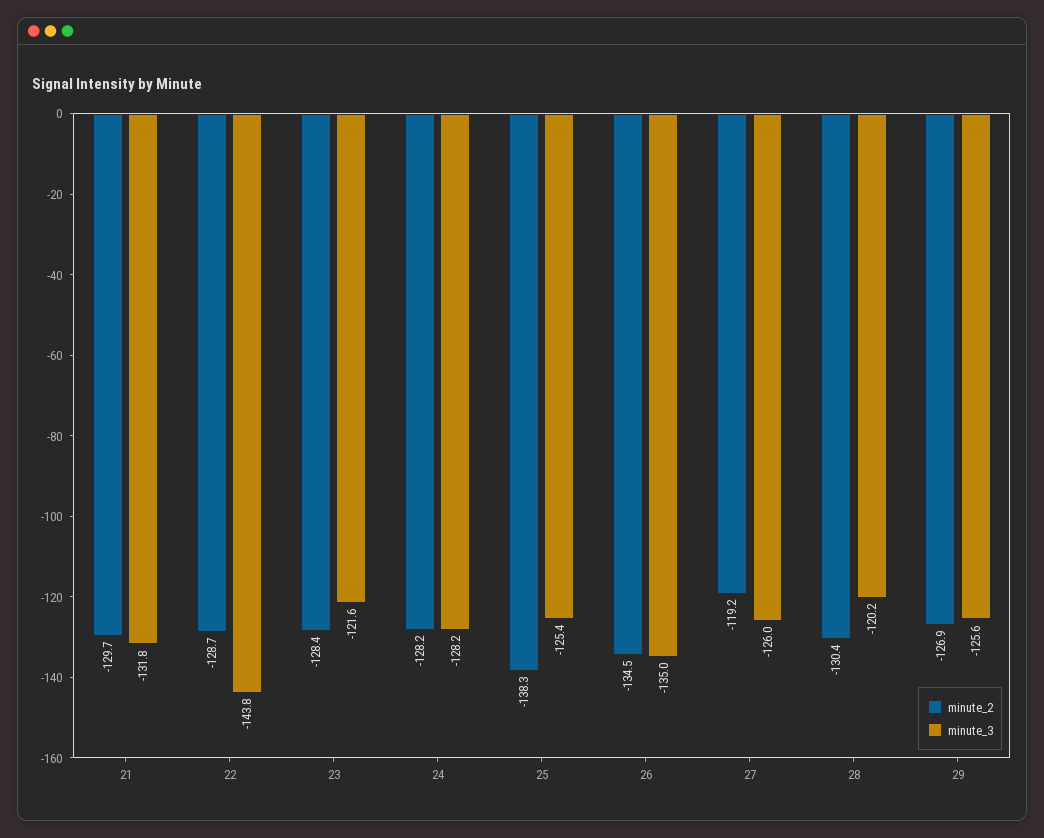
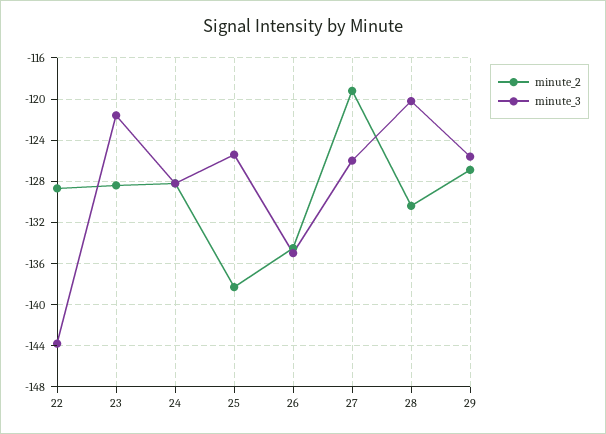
minute_2, 21: -129.7 -> none
minute_3, 21: -131.8 -> none

